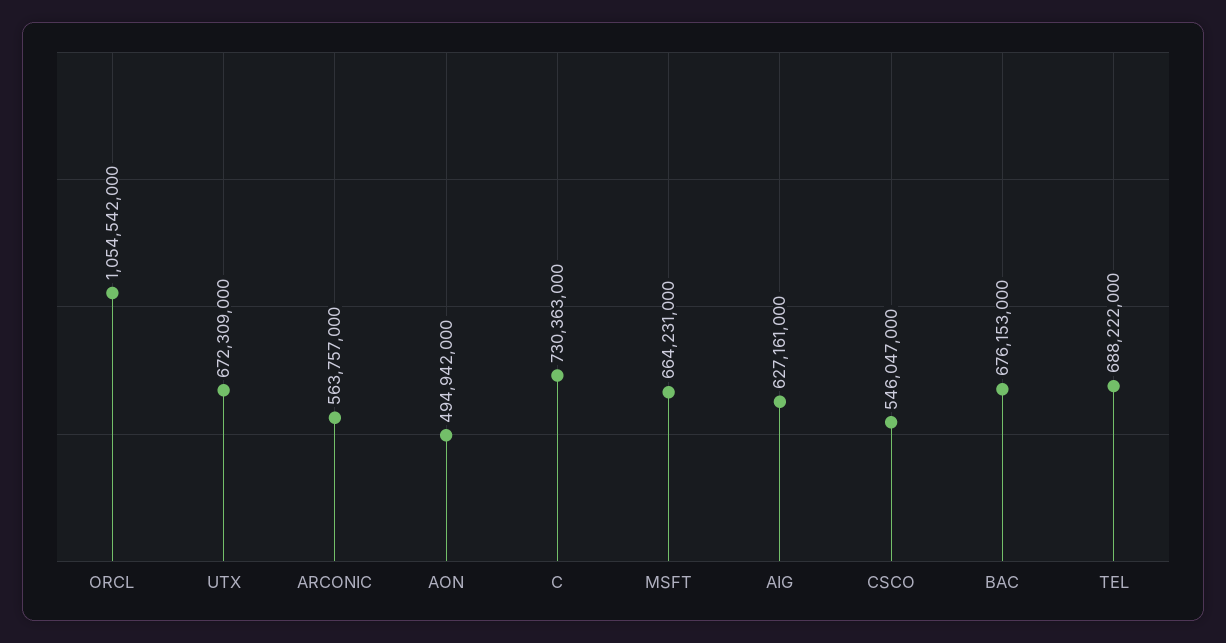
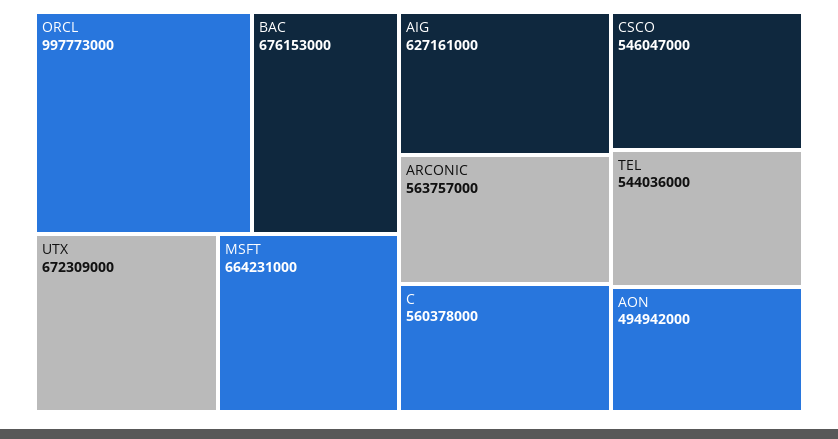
ORCL: 1054542000 -> 997773000
C: 730363000 -> 560378000
TEL: 688222000 -> 544036000

